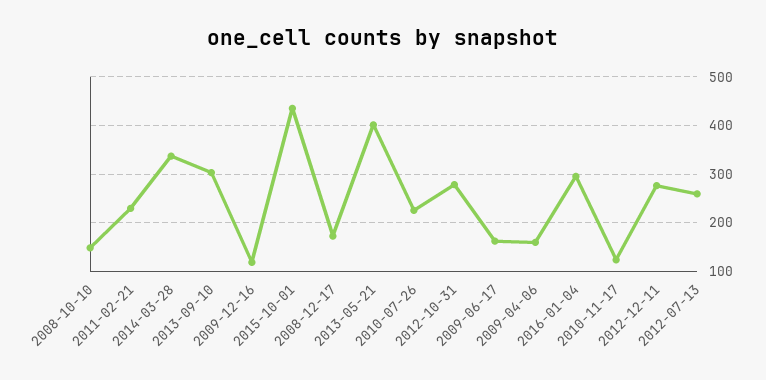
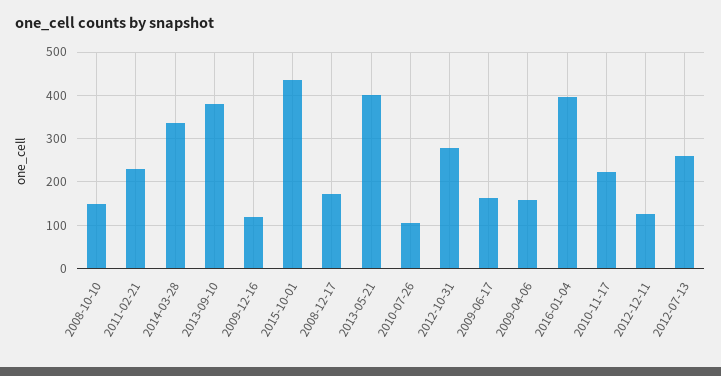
2013-09-10: 300 -> 380
2010-07-26: 220 -> 100
2016-01-04: 300 -> 400
2010-11-17: 120 -> 220
2012-12-11: 280 -> 120

